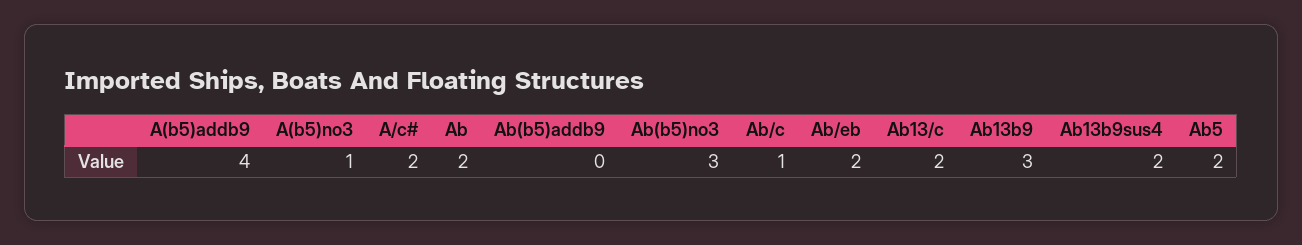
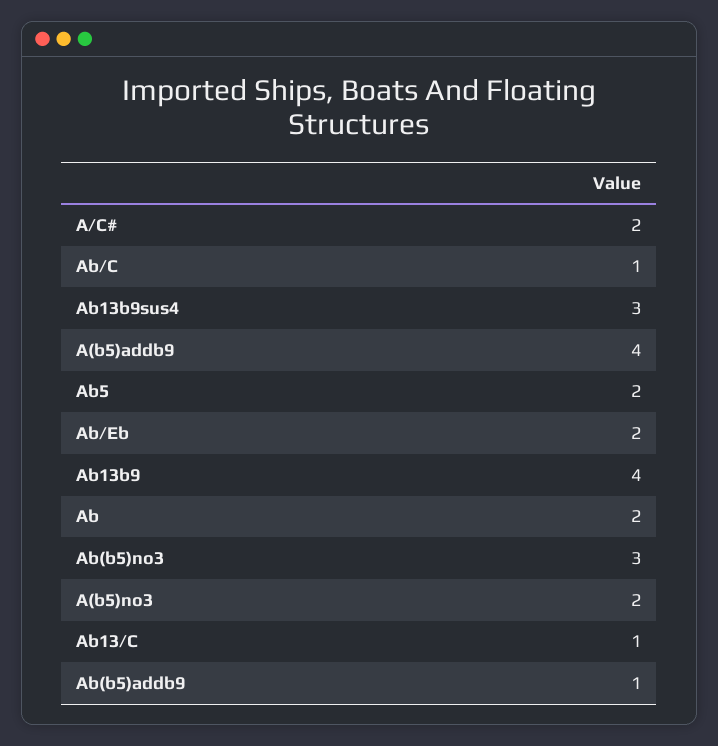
A(b5)no3: 1 -> 2
Ab(b5)addb9: 0 -> 1
Ab13/c: 2 -> 1
Ab13b9: 3 -> 4
Ab13b9sus4: 2 -> 3

